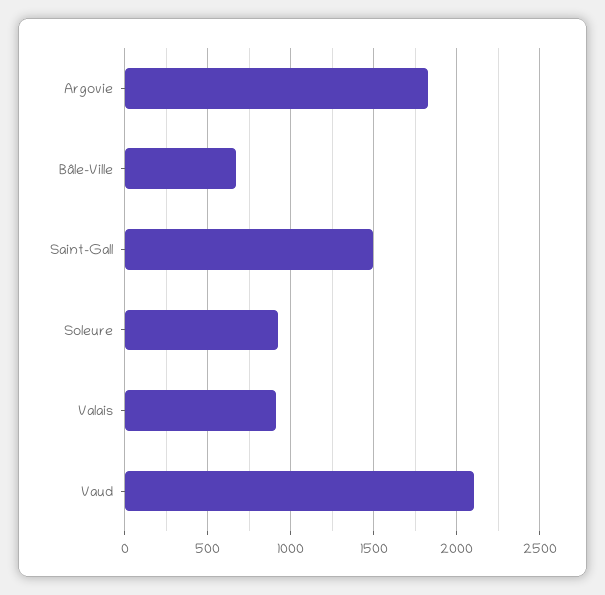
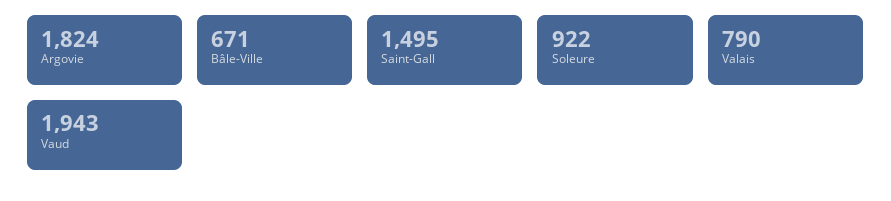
Valais: 900 -> 790
Vaud: 2100 -> 1943

